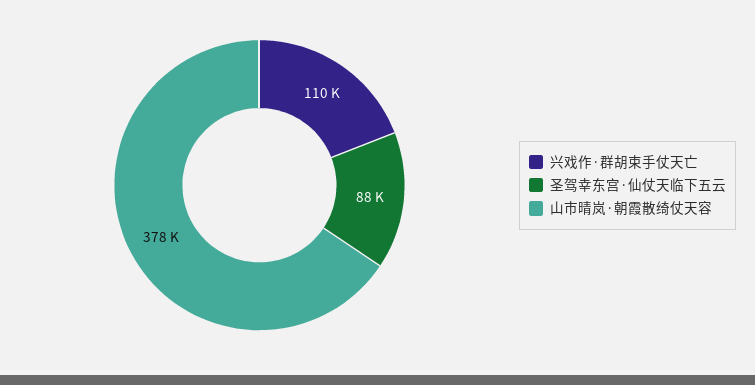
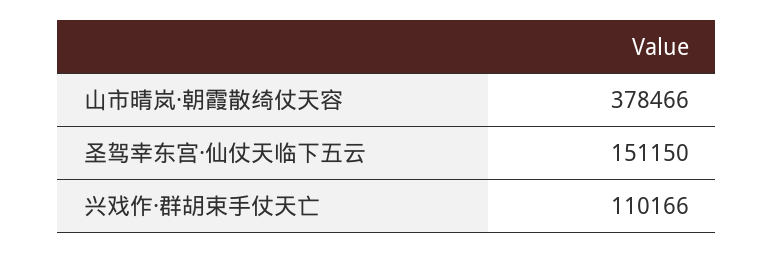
圣驾幸东宫·仙仗天临下五云: 88000 -> 151150

